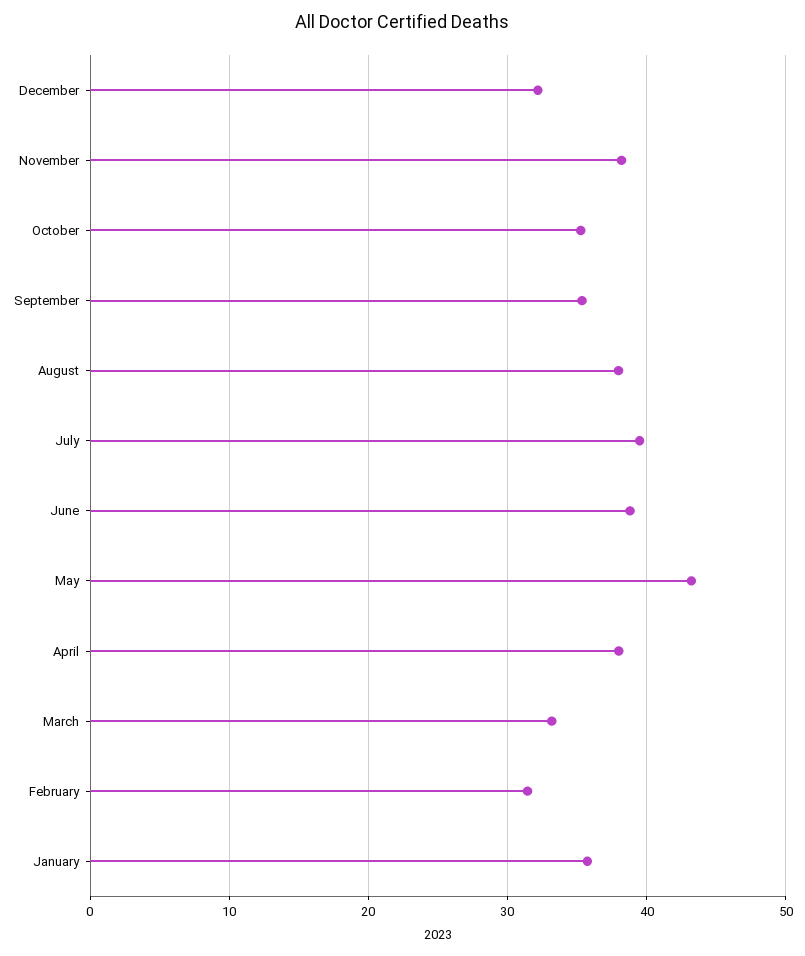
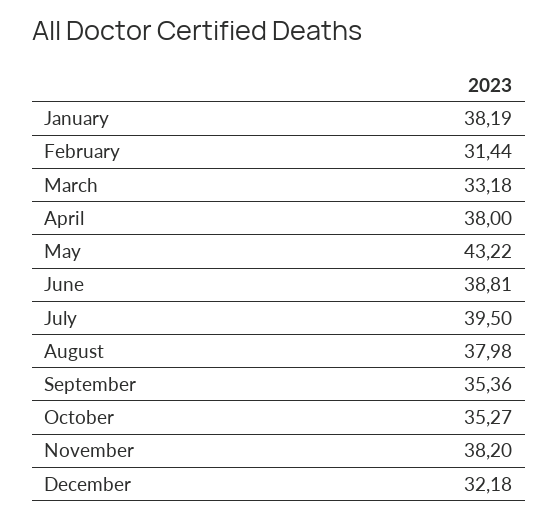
January: 36 -> 38.19

